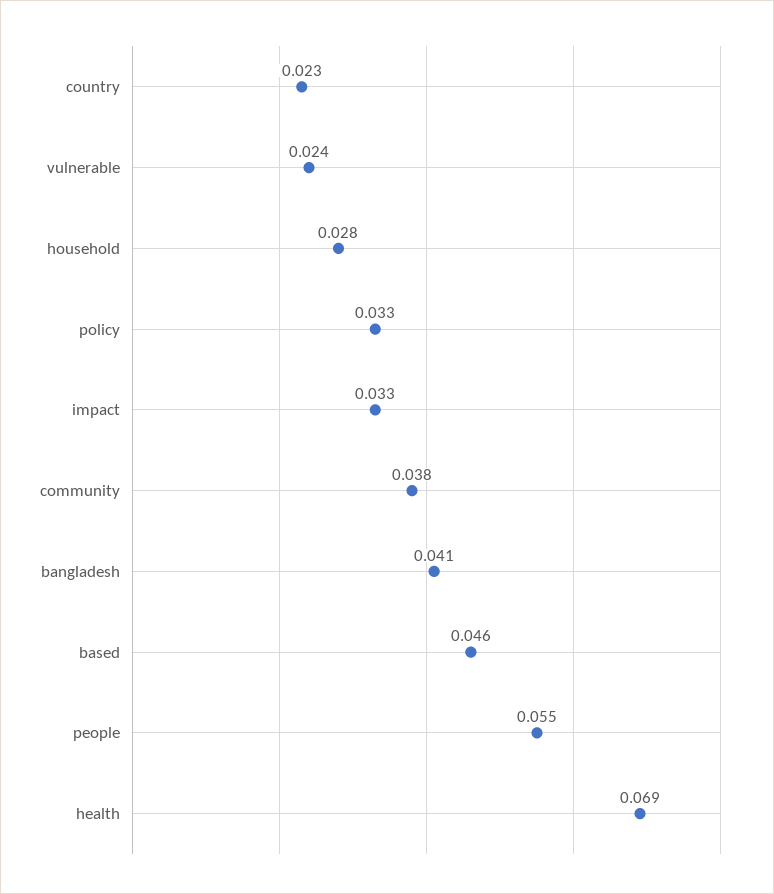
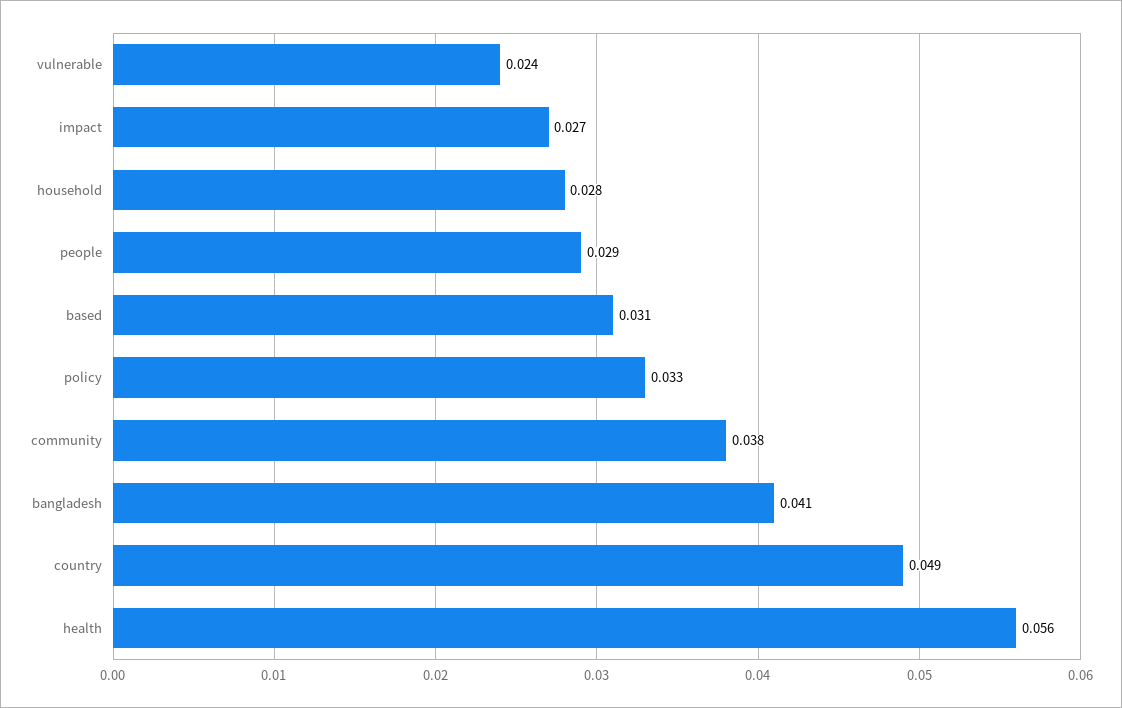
country: 0.023 -> 0.049
impact: 0.033 -> 0.027
based: 0.046 -> 0.031
people: 0.055 -> 0.029
health: 0.069 -> 0.056

